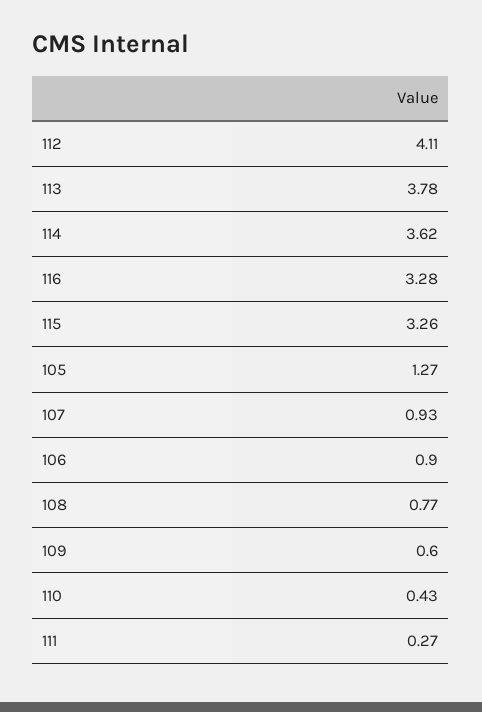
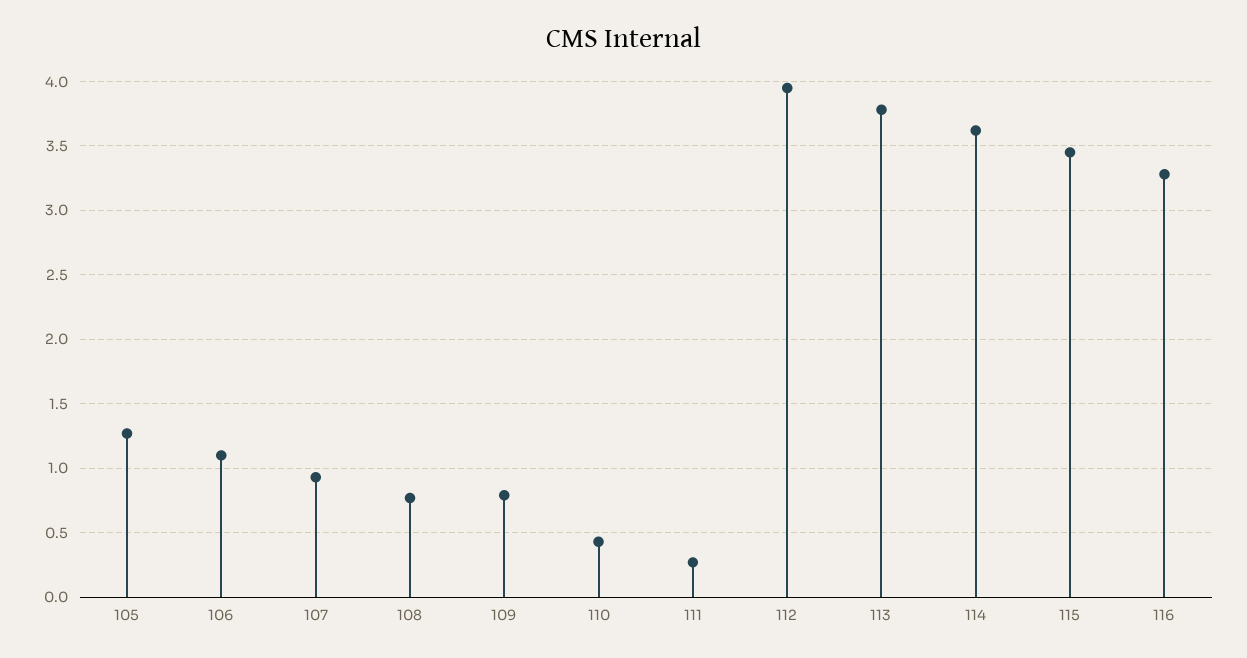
112: 4.11 -> 3.95
115: 3.26 -> 3.45
106: 0.9 -> 1.1
109: 0.6 -> 0.8

